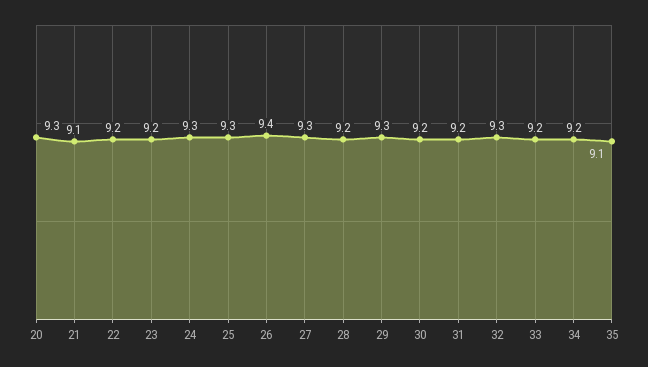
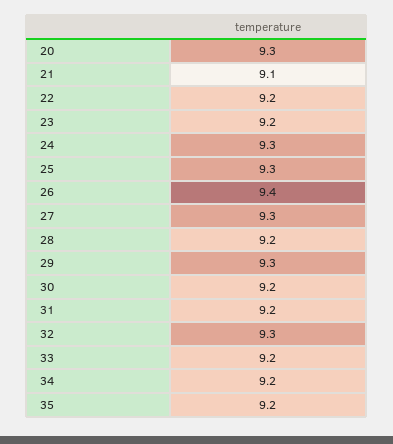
35: 9.1 -> 9.2

